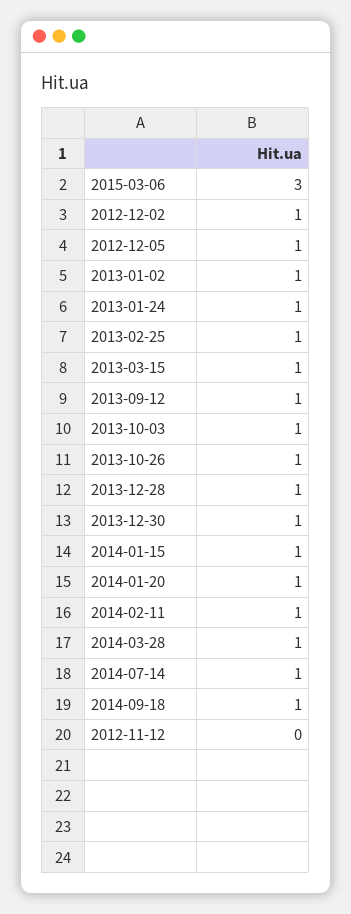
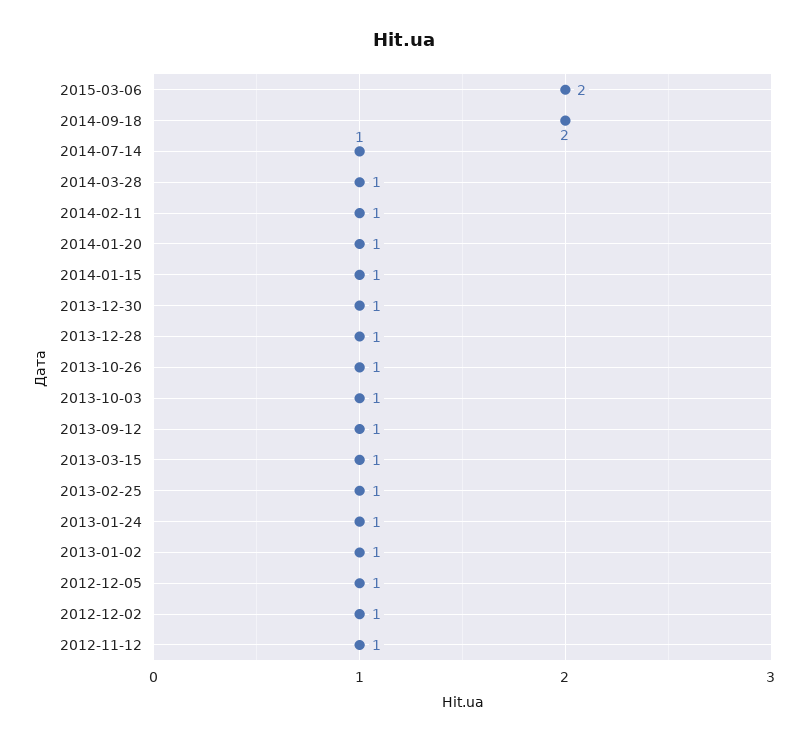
2015-03-06: 3 -> 2
2014-09-18: 1 -> 2
2012-11-12: 0 -> 1

